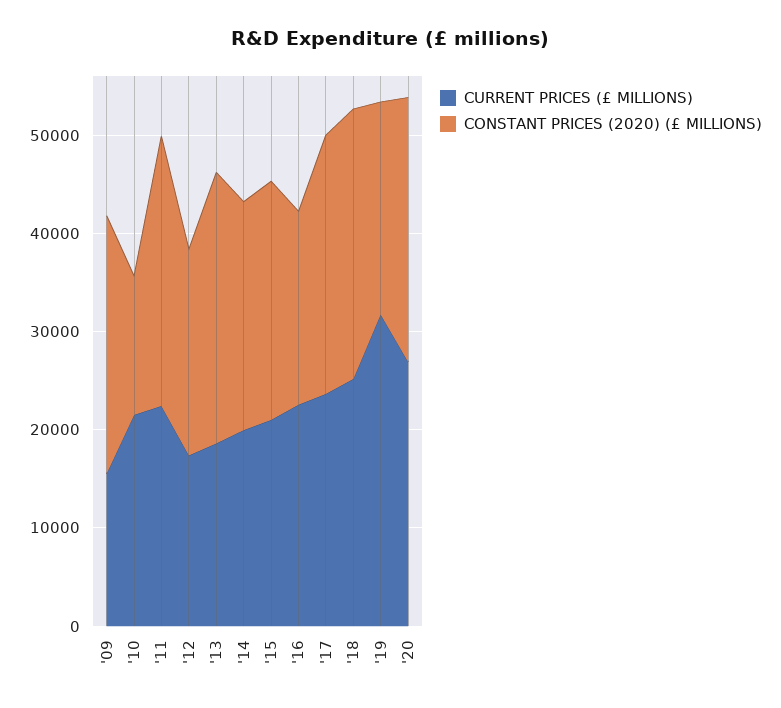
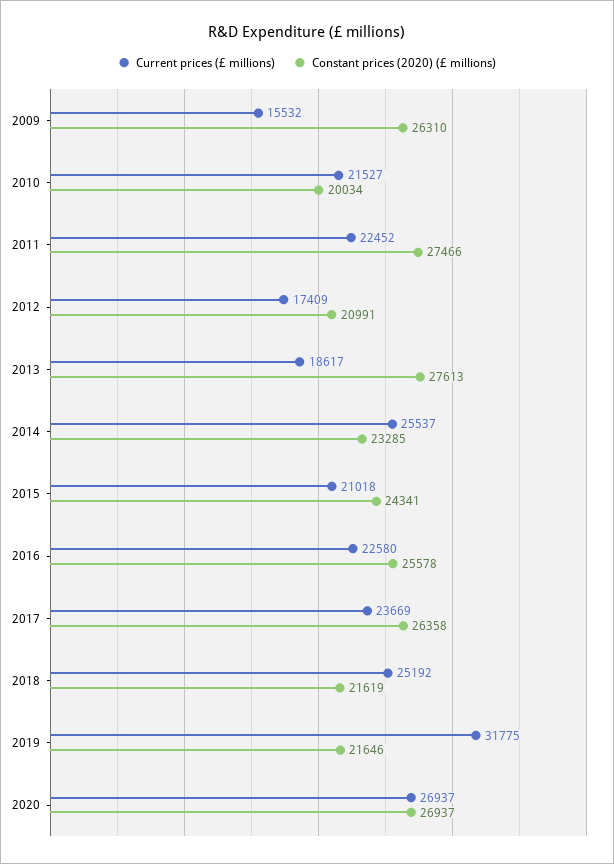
CONSTANT PRICES (2020) (£ MILLIONS), '10: 14000 -> 20034
CURRENT PRICES (£ MILLIONS), '14: 20000 -> 25537
CONSTANT PRICES (2020) (£ MILLIONS), '16: 20000 -> 25578
CONSTANT PRICES (2020) (£ MILLIONS), '18: 28000 -> 21619

